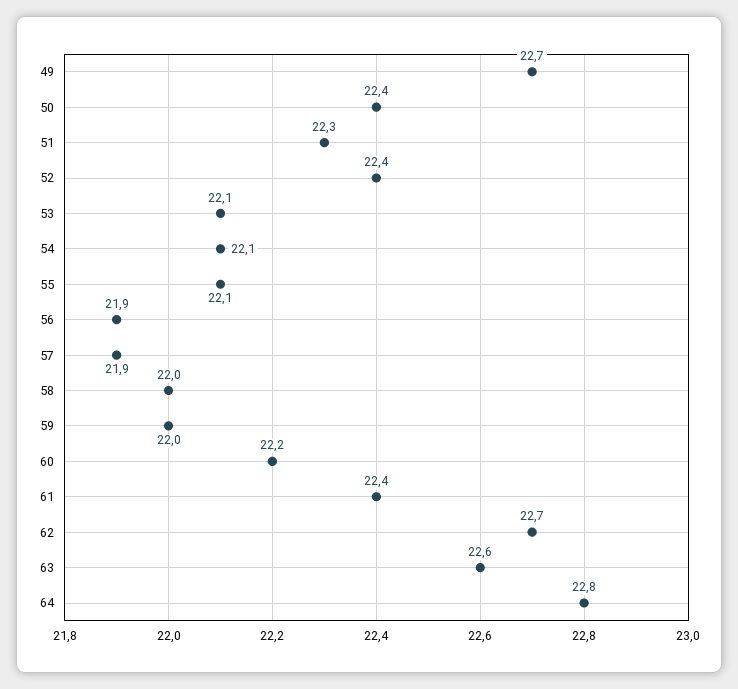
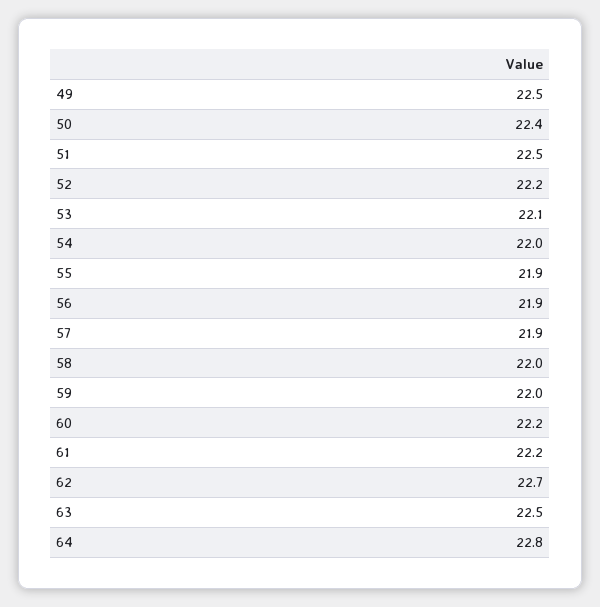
49: 22.7 -> 22.5
51: 22.3 -> 22.5
52: 22.4 -> 22.2
54: 22.1 -> 22
55: 22.1 -> 21.9
61: 22.4 -> 22.2
63: 22.6 -> 22.5

